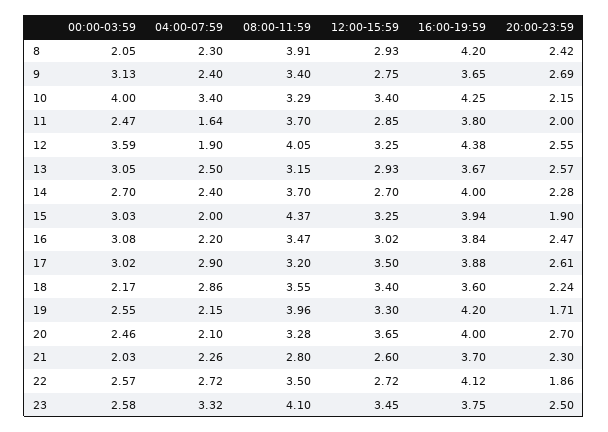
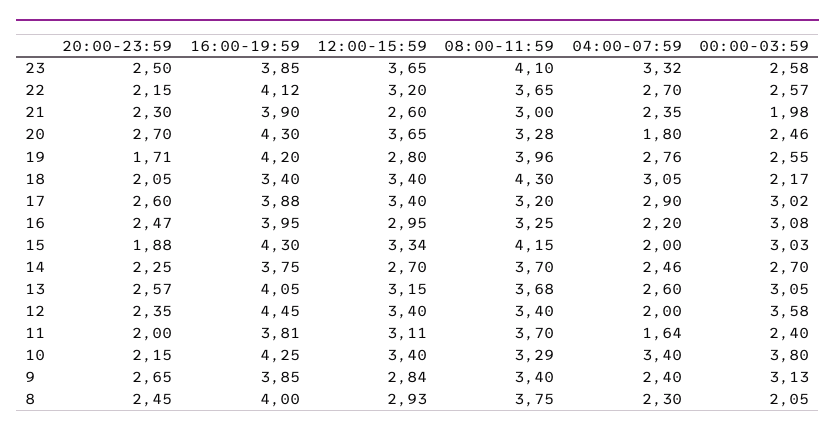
08:00-11:59, 8: 3.91 -> 3.75
16:00-19:59, 8: 4.2 -> 4
20:00-23:59, 8: 2.42 -> 2.45
12:00-15:59, 9: 2.75 -> 2.84
16:00-19:59, 9: 3.65 -> 3.85
20:00-23:59, 9: 2.69 -> 2.65
00:00-03:59, 10: 4 -> 3.8
00:00-03:59, 11: 2.47 -> 2.4
12:00-15:59, 11: 2.85 -> 3.11
16:00-19:59, 11: 3.8 -> 3.81
00:00-03:59, 12: 3.59 -> 3.58
04:00-07:59, 12: 1.9 -> 2
08:00-11:59, 12: 4.05 -> 3.4
12:00-15:59, 12: 3.25 -> 3.4
16:00-19:59, 12: 4.38 -> 4.45
20:00-23:59, 12: 2.55 -> 2.35
04:00-07:59, 13: 2.5 -> 2.6
08:00-11:59, 13: 3.15 -> 3.68
12:00-15:59, 13: 2.93 -> 3.15
16:00-19:59, 13: 3.67 -> 4.05
04:00-07:59, 14: 2.4 -> 2.46
16:00-19:59, 14: 4 -> 3.75
20:00-23:59, 14: 2.28 -> 2.25
08:00-11:59, 15: 4.37 -> 4.15
12:00-15:59, 15: 3.25 -> 3.34
16:00-19:59, 15: 3.94 -> 4.3
20:00-23:59, 15: 1.9 -> 1.88
08:00-11:59, 16: 3.47 -> 3.25
12:00-15:59, 16: 3.02 -> 2.95
16:00-19:59, 16: 3.84 -> 3.95
12:00-15:59, 17: 3.5 -> 3.4
20:00-23:59, 17: 2.61 -> 2.6
04:00-07:59, 18: 2.86 -> 3.05
08:00-11:59, 18: 3.55 -> 4.3
16:00-19:59, 18: 3.6 -> 3.4
20:00-23:59, 18: 2.24 -> 2.05
04:00-07:59, 19: 2.15 -> 2.76
12:00-15:59, 19: 3.3 -> 2.8
04:00-07:59, 20: 2.1 -> 1.8
16:00-19:59, 20: 4 -> 4.3
00:00-03:59, 21: 2.03 -> 1.98
04:00-07:59, 21: 2.26 -> 2.35
08:00-11:59, 21: 2.8 -> 3
16:00-19:59, 21: 3.7 -> 3.9
04:00-07:59, 22: 2.72 -> 2.7
08:00-11:59, 22: 3.5 -> 3.65
12:00-15:59, 22: 2.72 -> 3.2
20:00-23:59, 22: 1.86 -> 2.15
12:00-15:59, 23: 3.45 -> 3.65
16:00-19:59, 23: 3.75 -> 3.85

